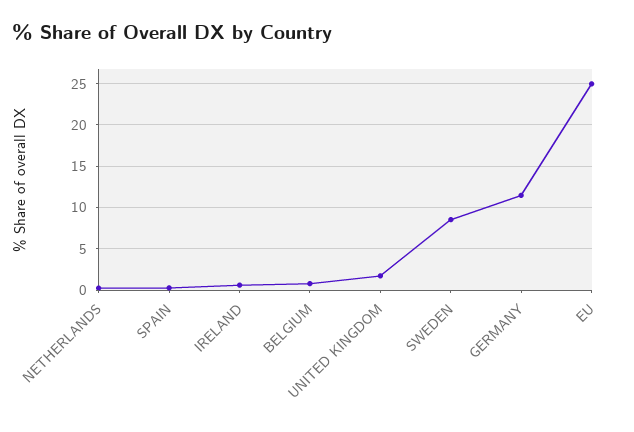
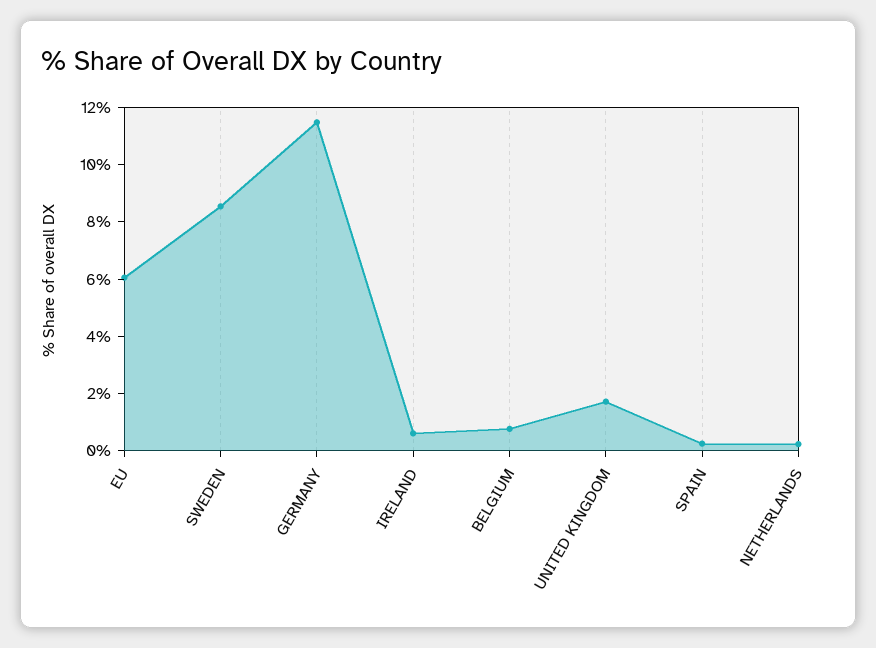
EU: 25 -> 6

